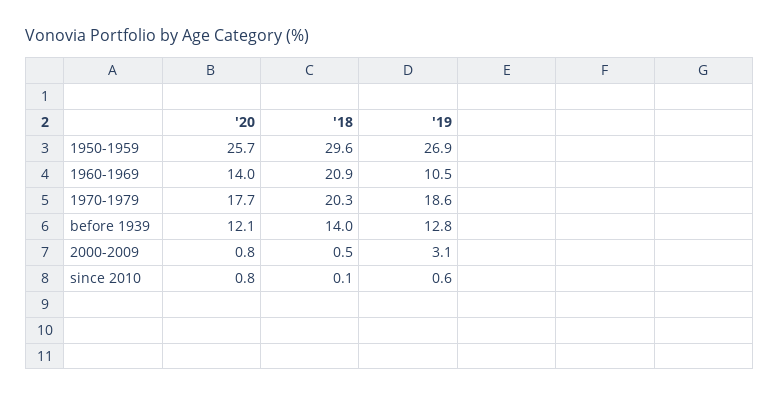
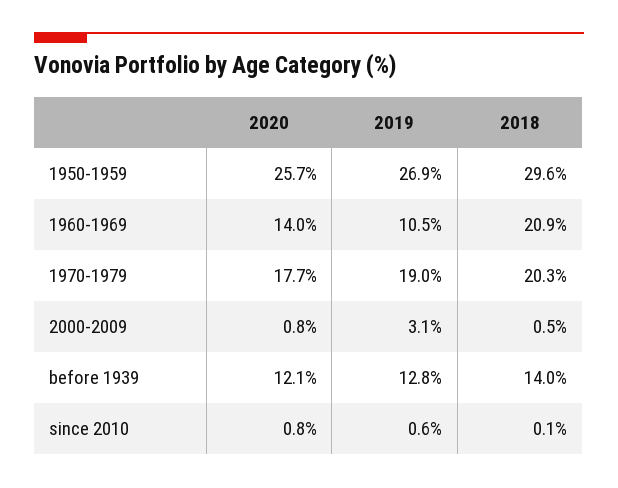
'19, 1970-1979: 18.6 -> 19

